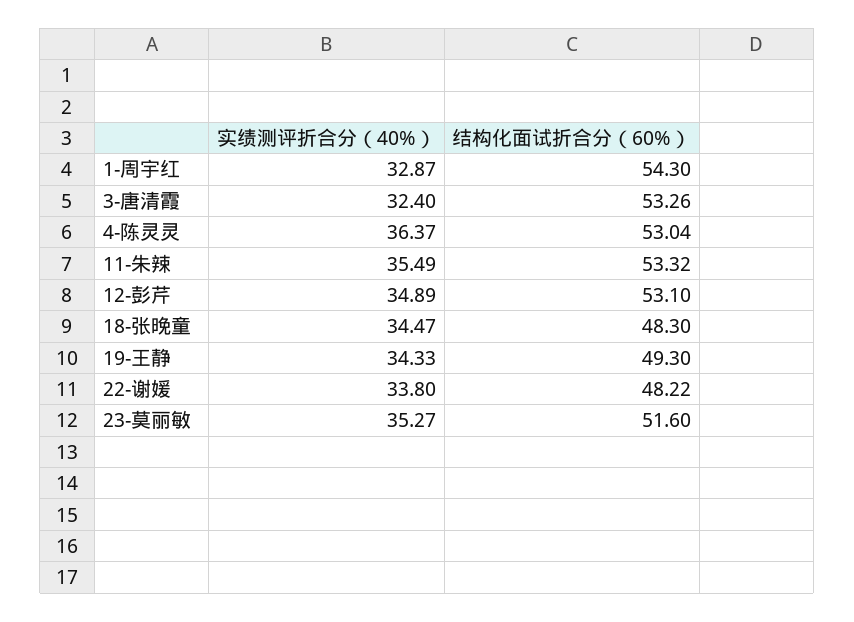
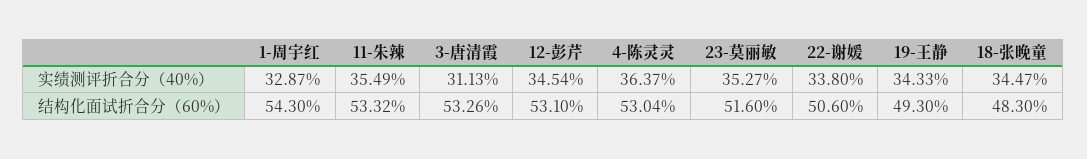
实绩测评折合分（40%）, 3-唐清霞: 32.4 -> 31.13
实绩测评折合分（40%）, 12-彭芹: 34.89 -> 34.54
结构化面试折合分（60%）, 22-谢媛: 48.22 -> 50.6

